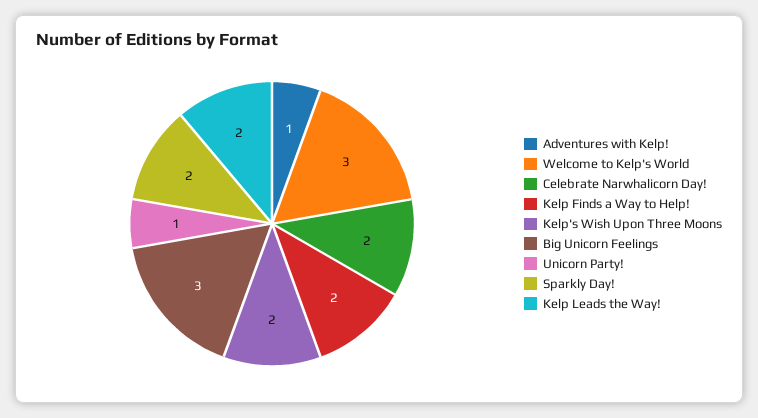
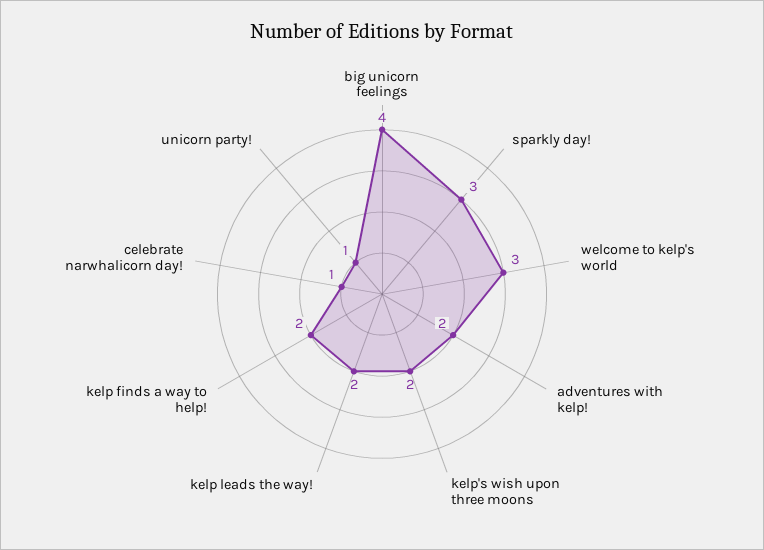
Adventures with Kelp!: 1 -> 2
Celebrate Narwhalicorn Day!: 2 -> 1
Big Unicorn Feelings: 3 -> 4
Sparkly Day!: 2 -> 3

